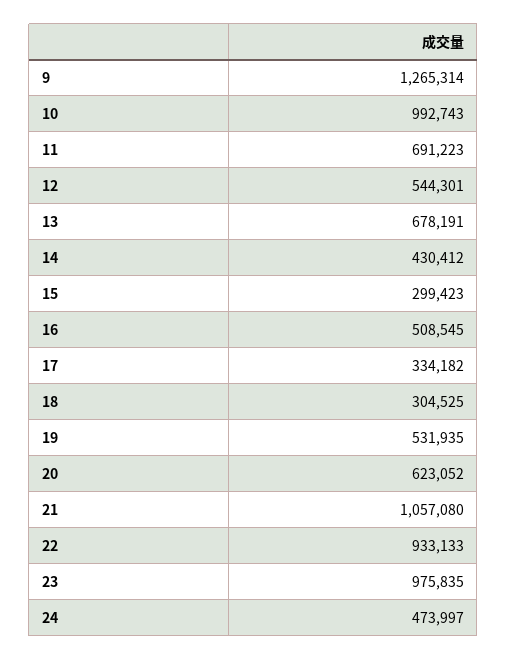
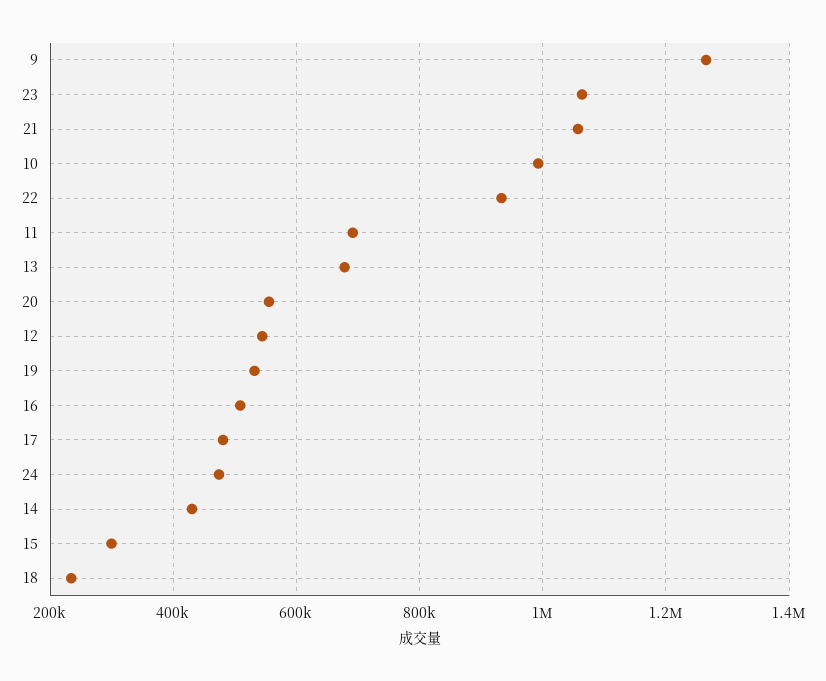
17: 334182 -> 480000
18: 304525 -> 240000
20: 623052 -> 560000
23: 975835 -> 1060000

